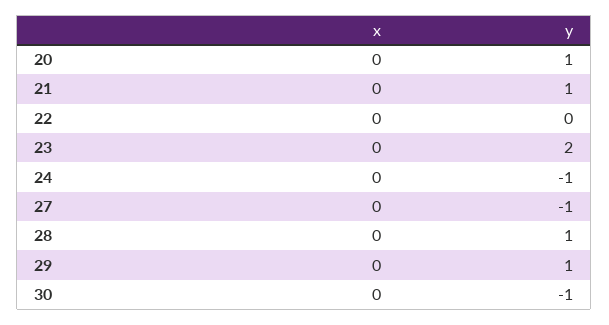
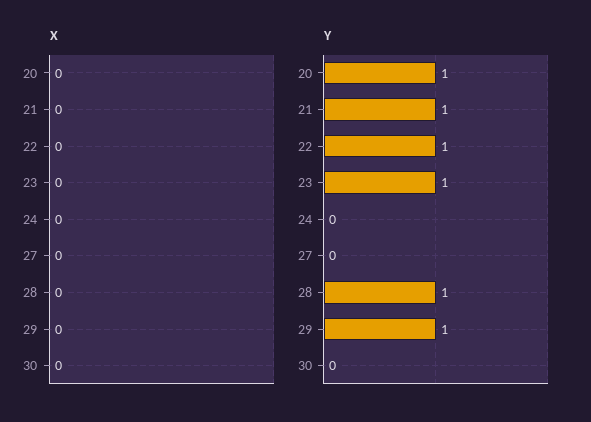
y, 22: 0 -> 1
y, 23: 2 -> 1
y, 24: -1 -> 0
y, 27: -1 -> 0
y, 30: -1 -> 0

